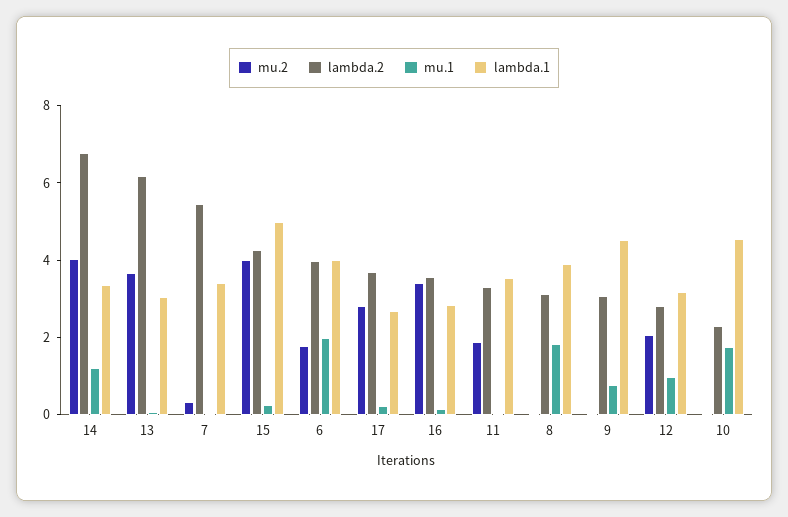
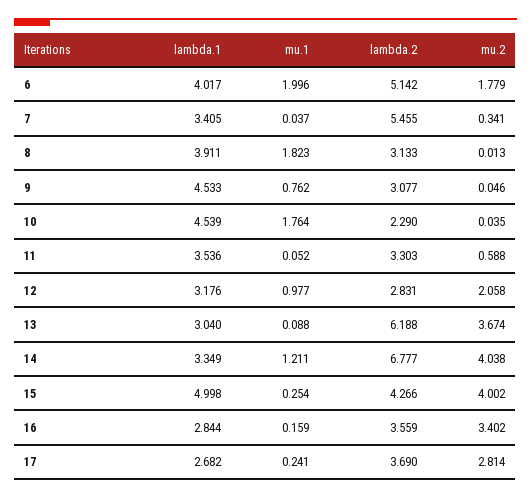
lambda.2, 6: 4 -> 5.142
mu.2, 11: 2 -> 0.588

